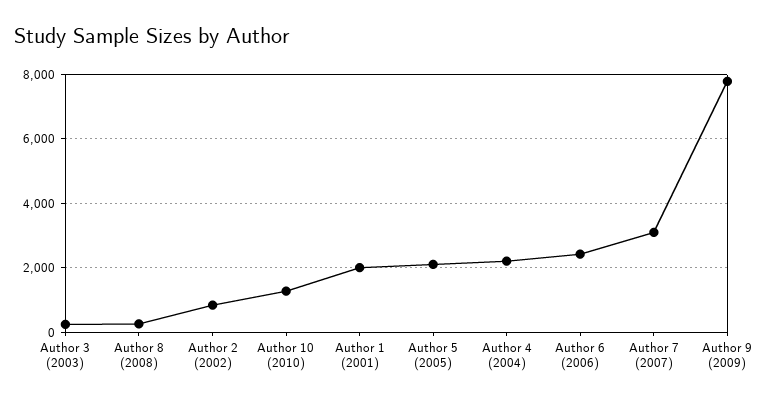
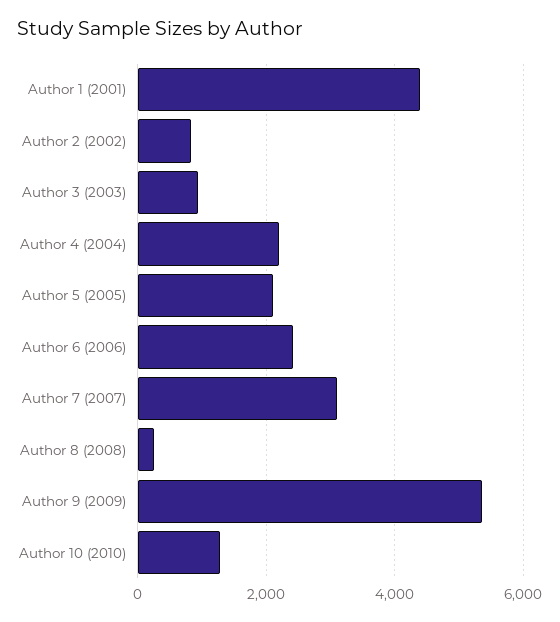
Author 3 (2003): 200 -> 1000
Author 1 (2001): 2000 -> 4400
Author 9 (2009): 7800 -> 5400

